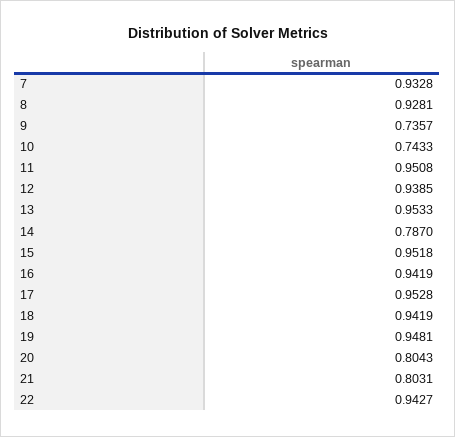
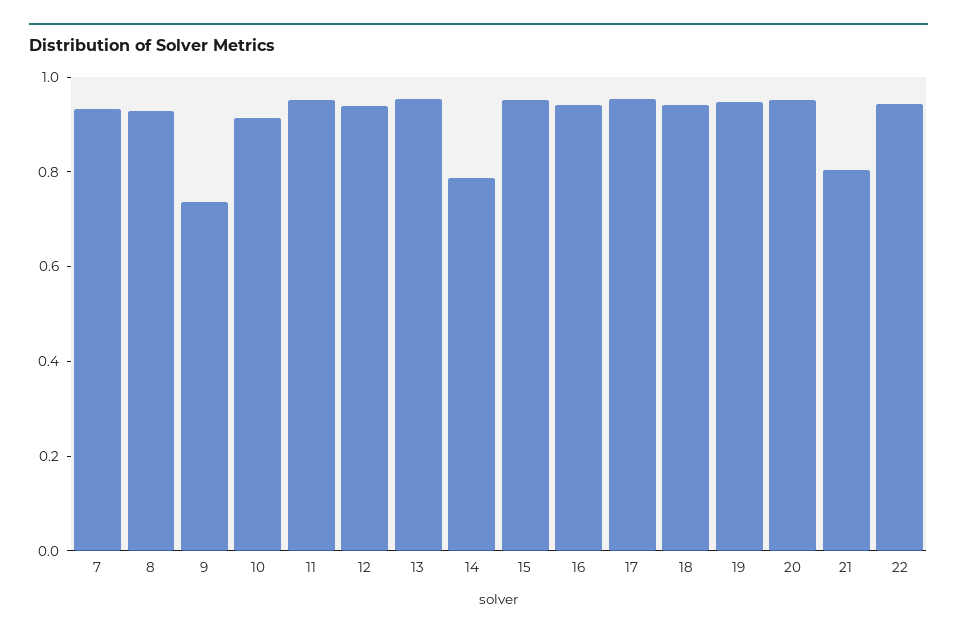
10: 0.7433 -> 0.9
20: 0.8043 -> 0.95

